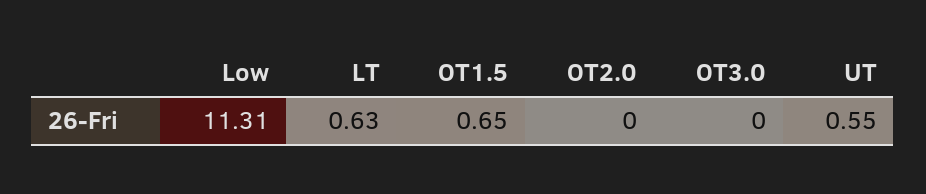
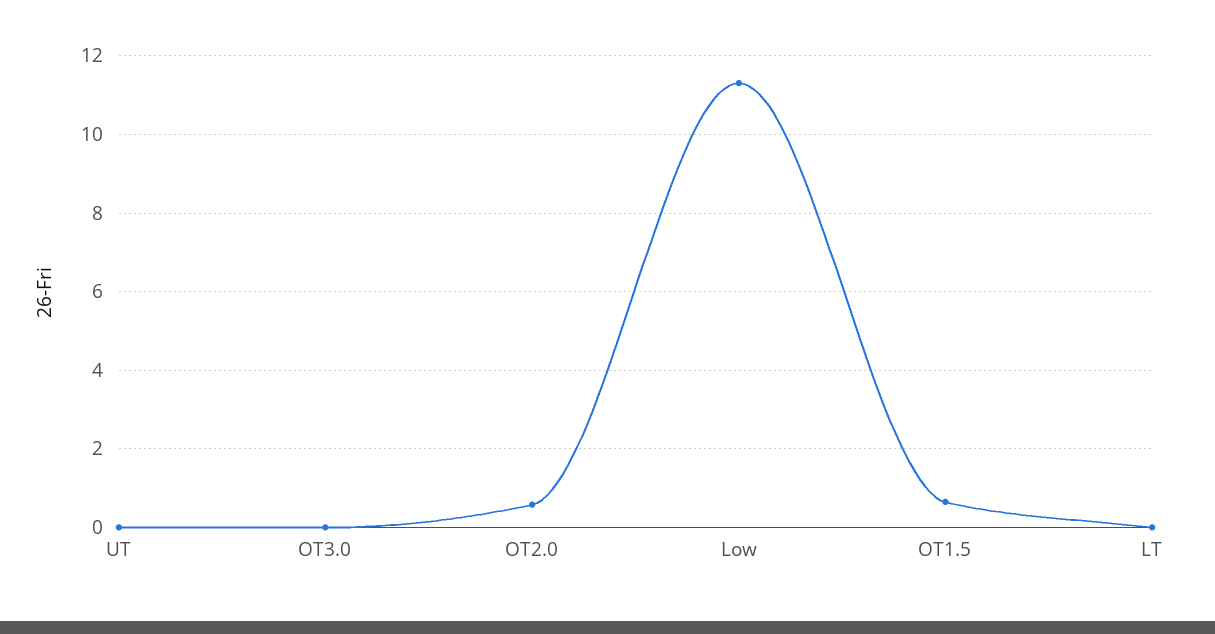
LT: 0.63 -> 0
OT2.0: 0 -> 0.6
UT: 0.55 -> 0

